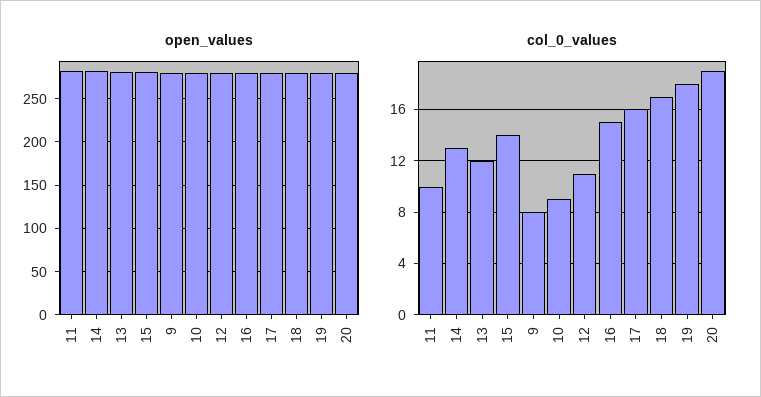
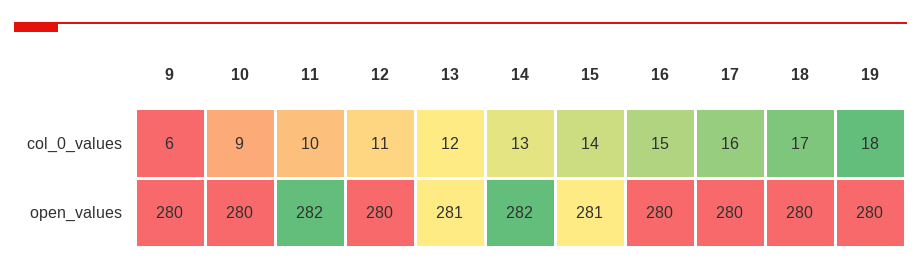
open_values, 20: 280 -> none
col_0_values, 9: 8 -> 6
col_0_values, 20: 19 -> none

